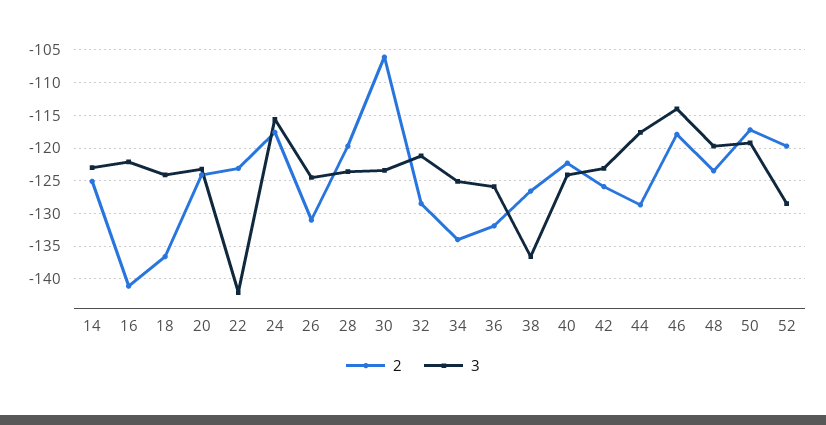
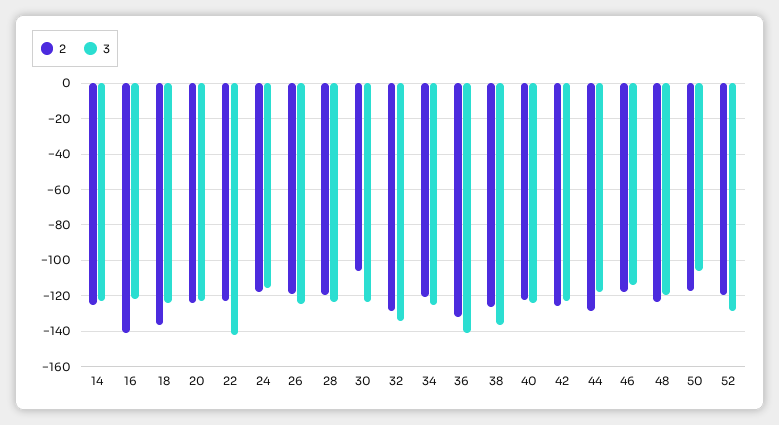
2, 26: -131 -> -120
3, 32: -121 -> -135
2, 34: -134 -> -120
3, 36: -126 -> -140
3, 50: -119 -> -105

